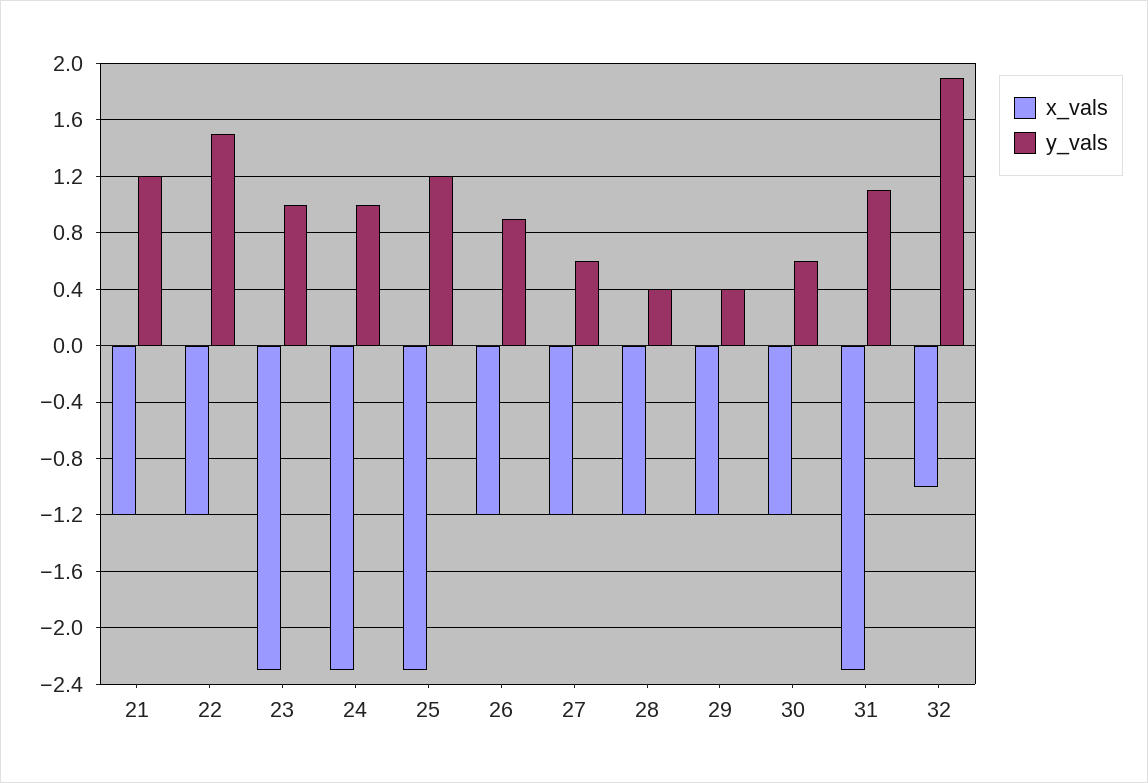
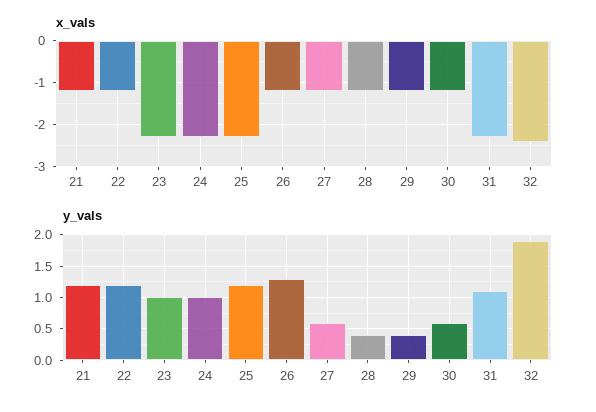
y_vals, 22: 1.5 -> 1.2
y_vals, 26: 0.9 -> 1.3
x_vals, 32: -1 -> -2.5

